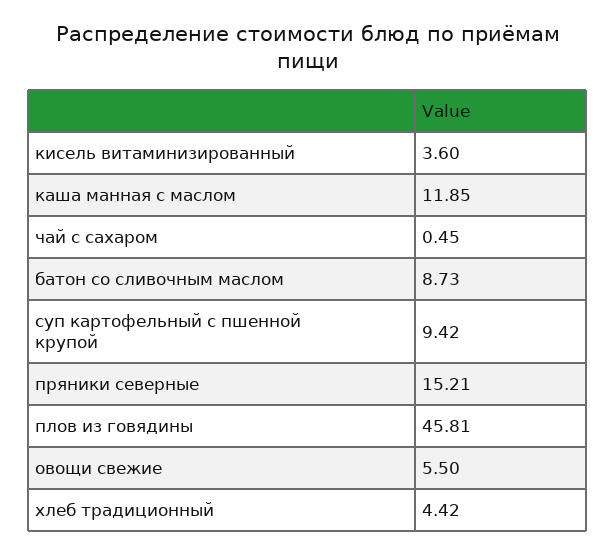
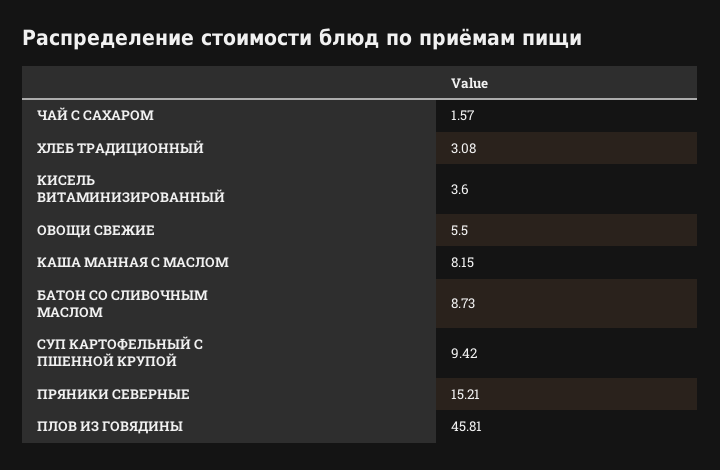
каша манная с маслом: 11.85 -> 8.15
чай с сахаром: 0.45 -> 1.57
хлеб традиционный: 4.42 -> 3.08

